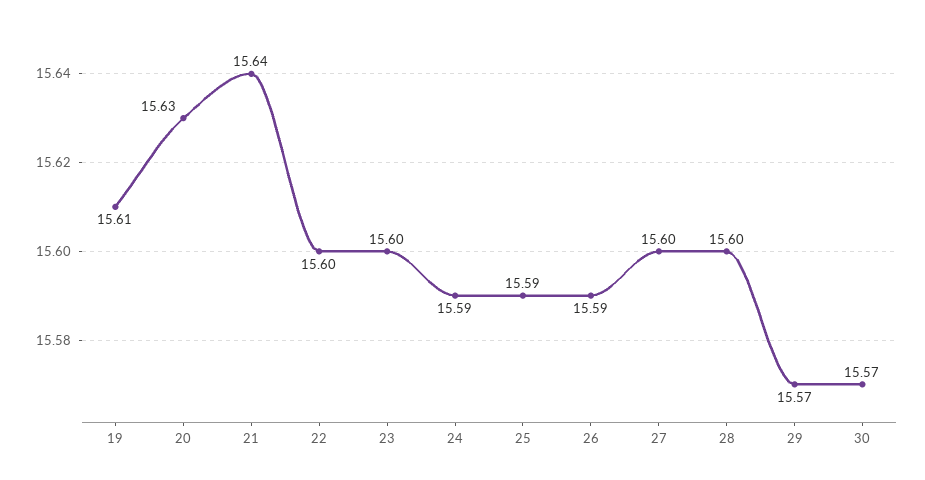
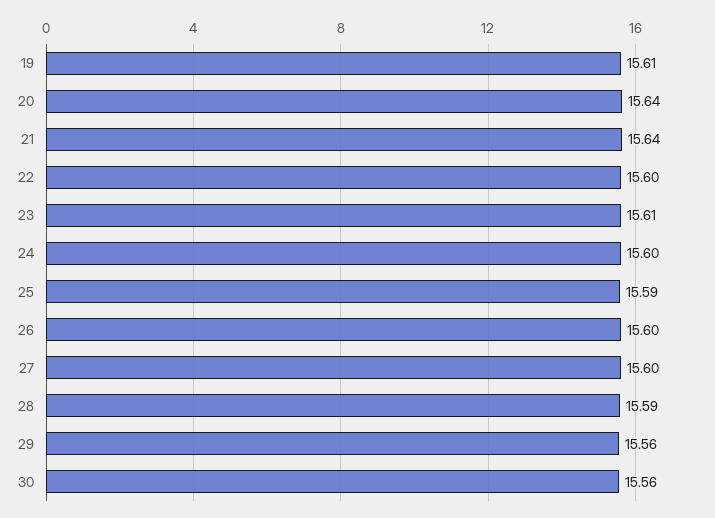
20: 15.63 -> 15.64
23: 15.6 -> 15.61
24: 15.59 -> 15.6
26: 15.59 -> 15.6
28: 15.6 -> 15.59
29: 15.57 -> 15.56
30: 15.57 -> 15.56

